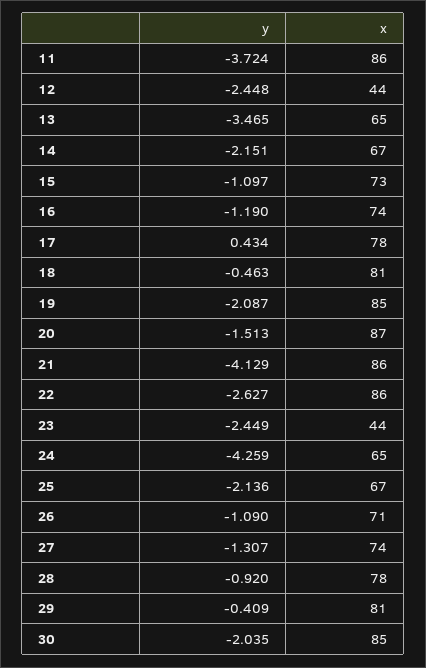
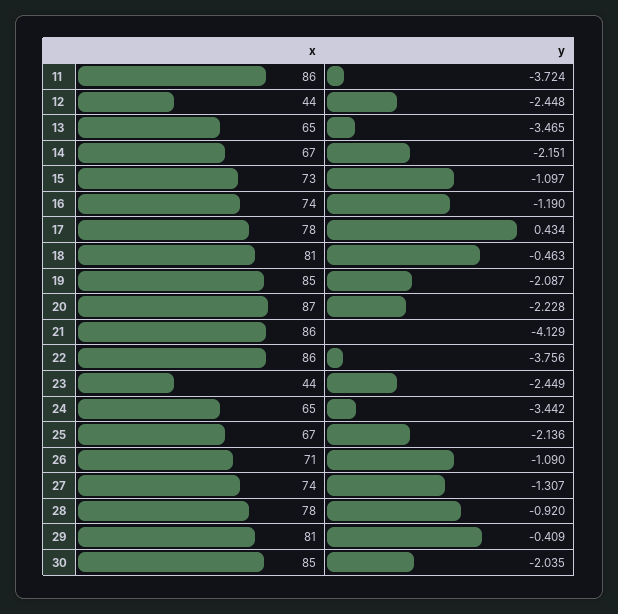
y, 20: -1.513 -> -2.228
y, 22: -2.627 -> -3.756
y, 24: -4.259 -> -3.442

